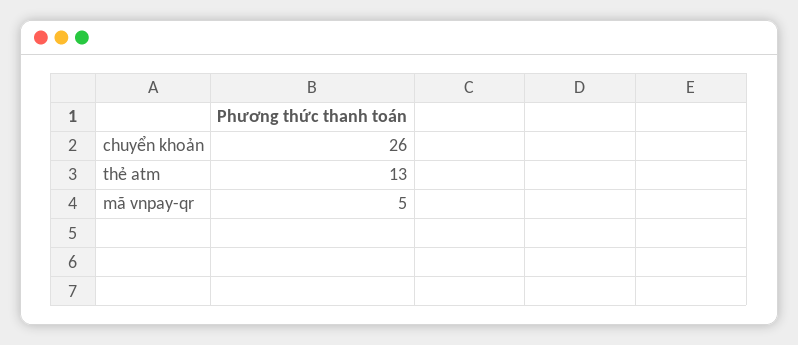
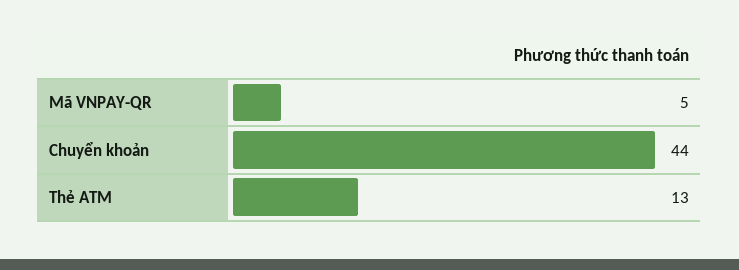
chuyển khoản: 26 -> 44

